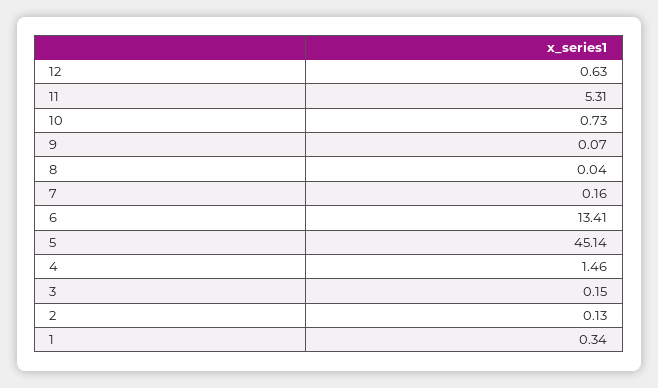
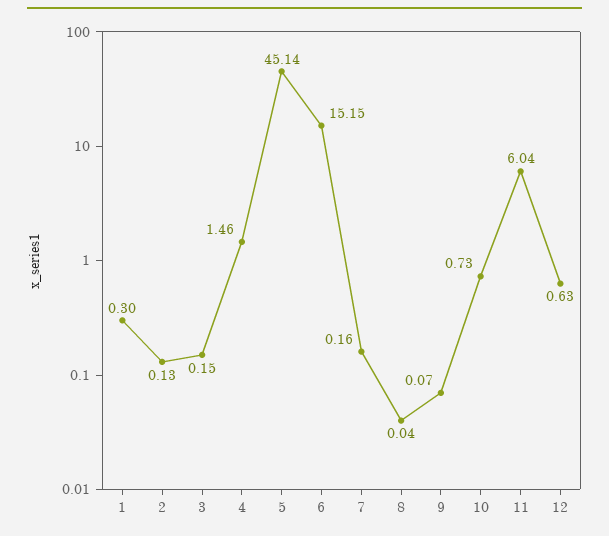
11: 5.31 -> 6.04
6: 13.41 -> 15.15
1: 0.34 -> 0.3

